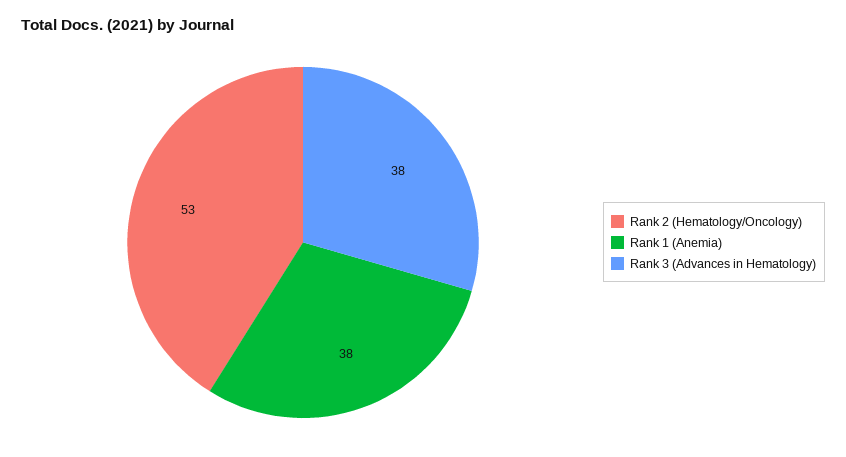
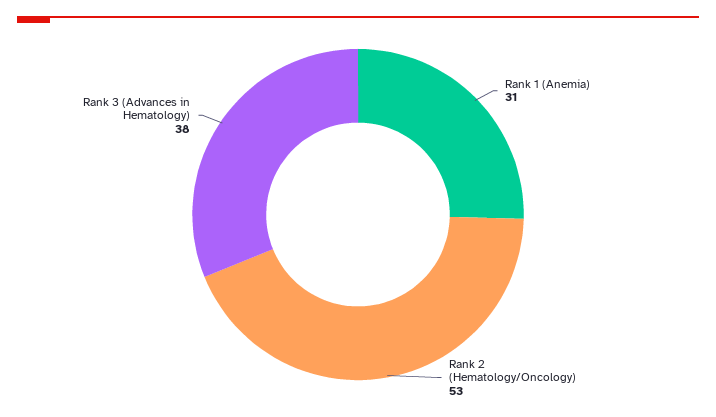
Rank 1 (Anemia): 38 -> 31

